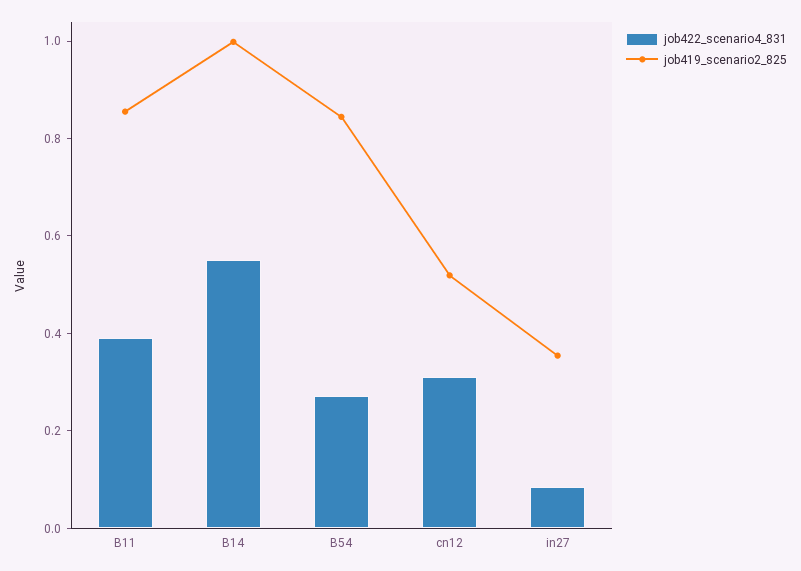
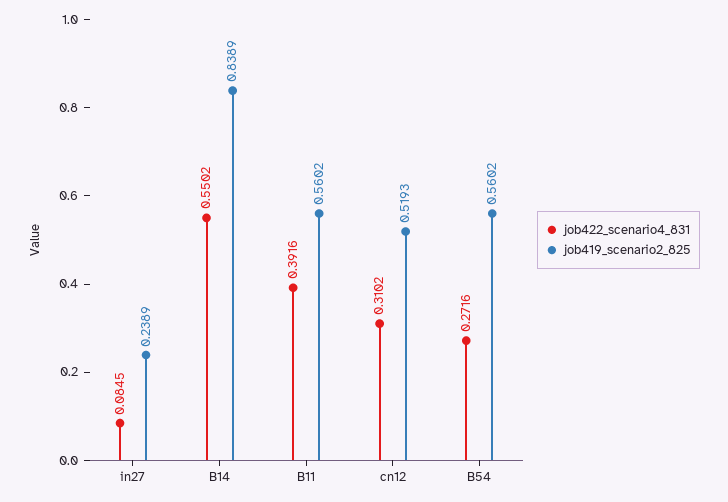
job419_scenario2_825, B11: 0.85 -> 0.5602
job419_scenario2_825, B14: 1 -> 0.8389
job419_scenario2_825, B54: 0.85 -> 0.5602
job419_scenario2_825, in27: 0.35 -> 0.2389

